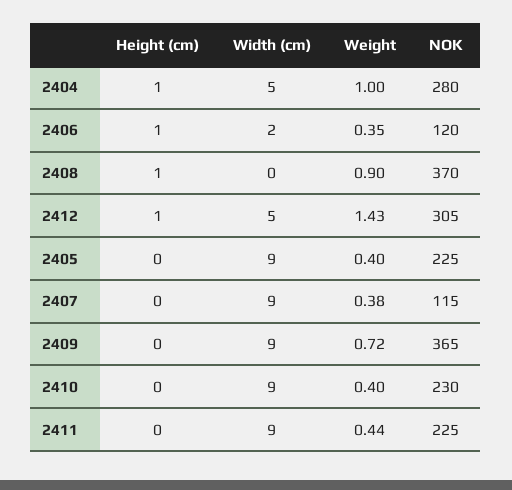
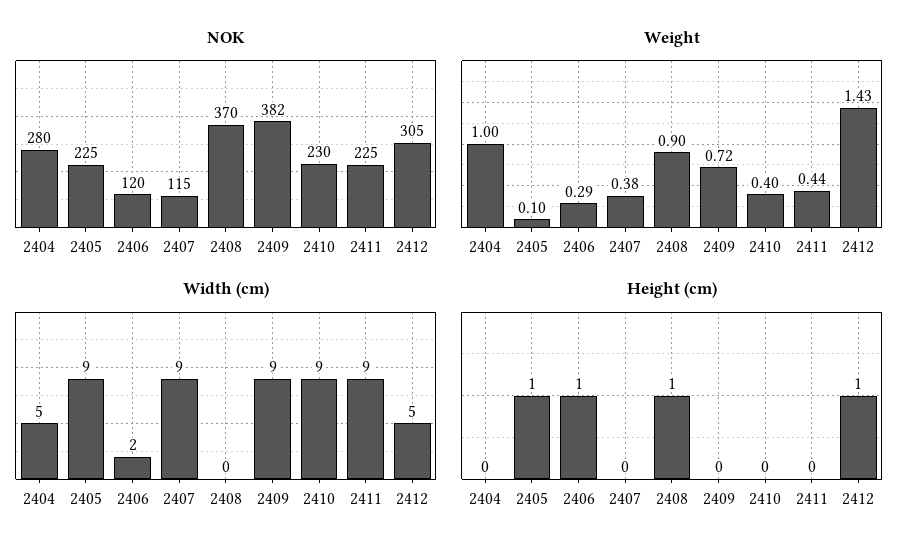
Height (cm), 2404: 1 -> 0
Weight, 2406: 0.35 -> 0.29
Height (cm), 2405: 0 -> 1
Weight, 2405: 0.4 -> 0.1
NOK, 2409: 365 -> 382

